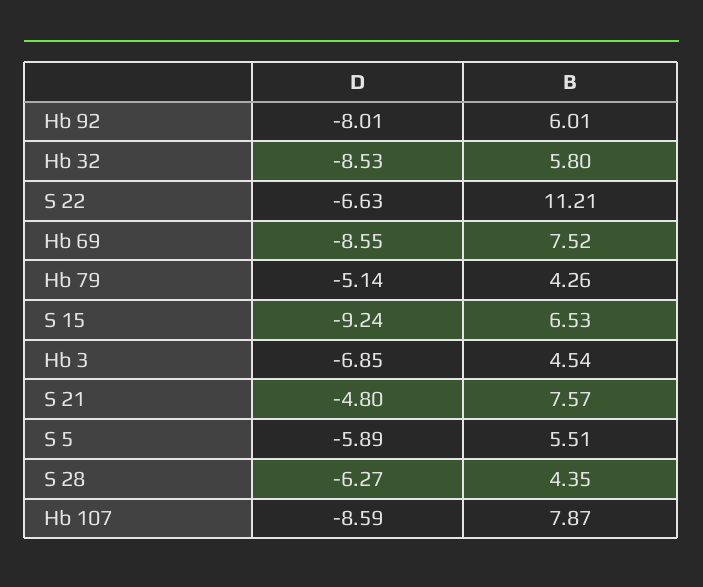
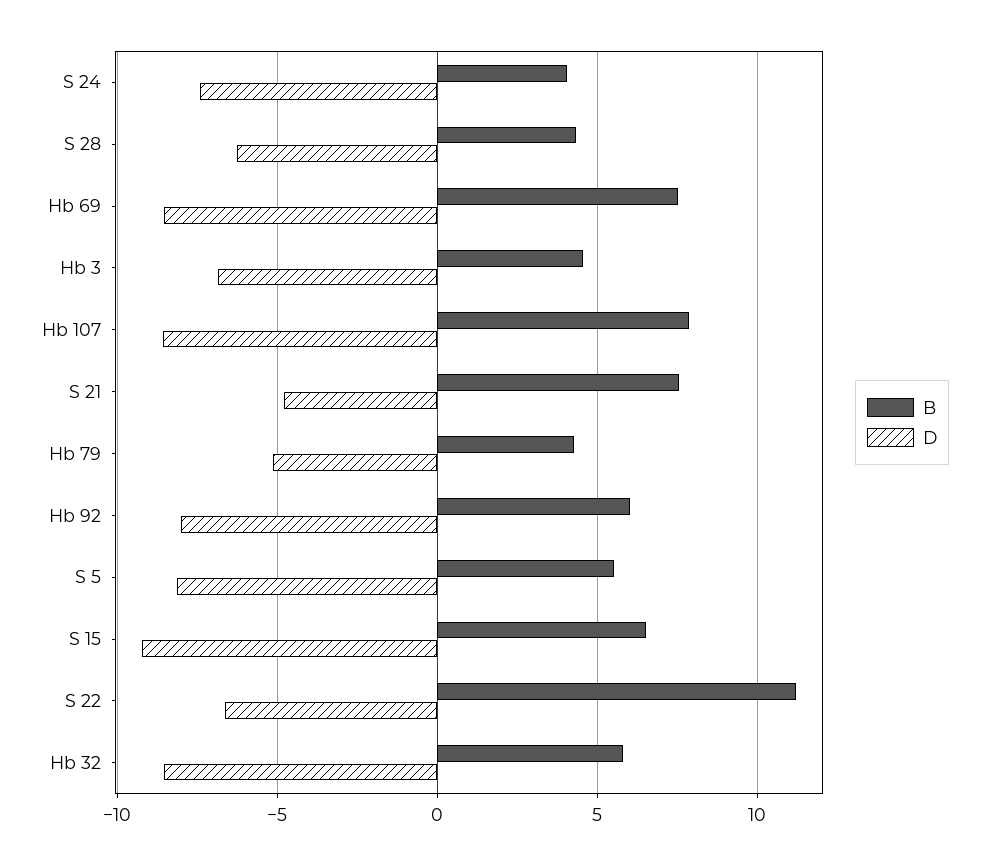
D, S 5: -5.89 -> -8
B, S 24: none -> 4
D, S 24: none -> -7.5

